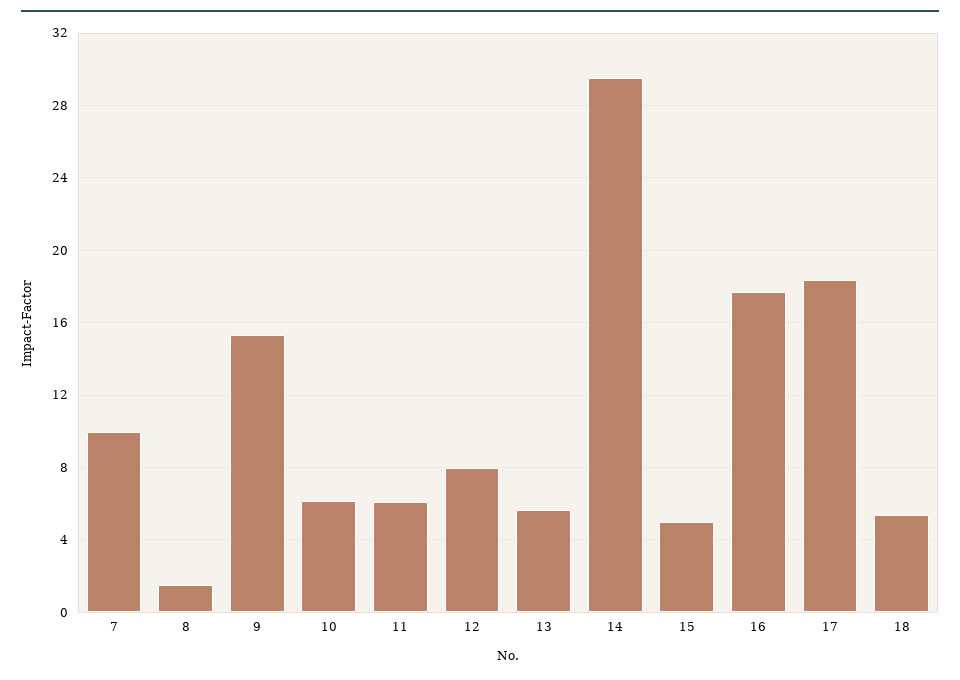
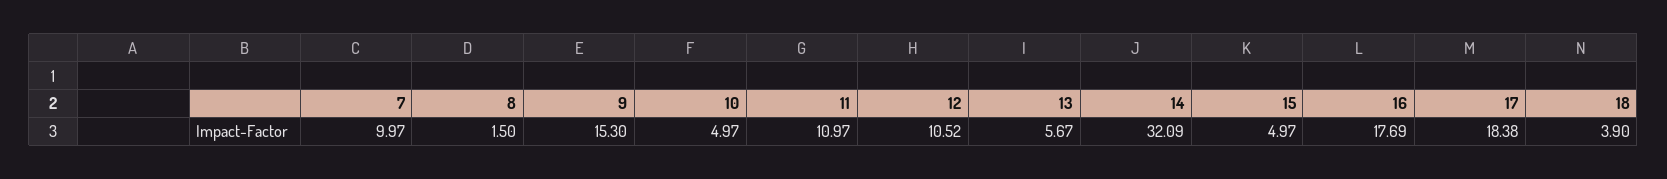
10: 6 -> 4.97
11: 6 -> 10.97
12: 8 -> 10.52
14: 29.5 -> 32.09
18: 5.5 -> 3.9

